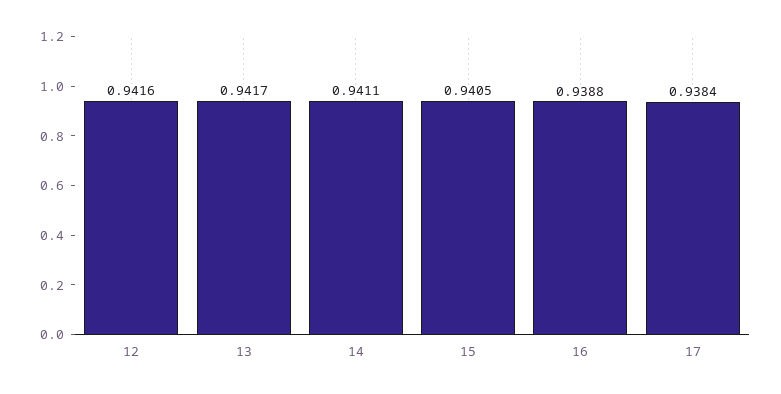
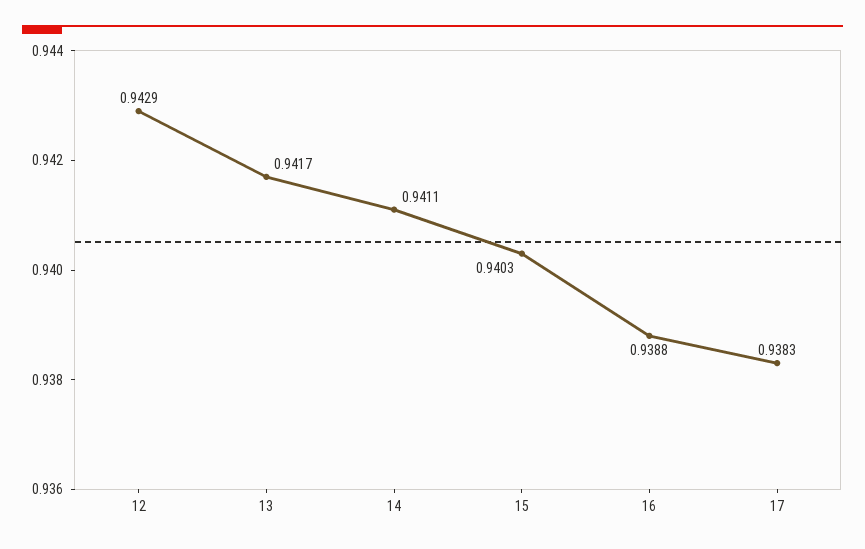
12: 0.9416 -> 0.9429
15: 0.9405 -> 0.9403
17: 0.9384 -> 0.9383

